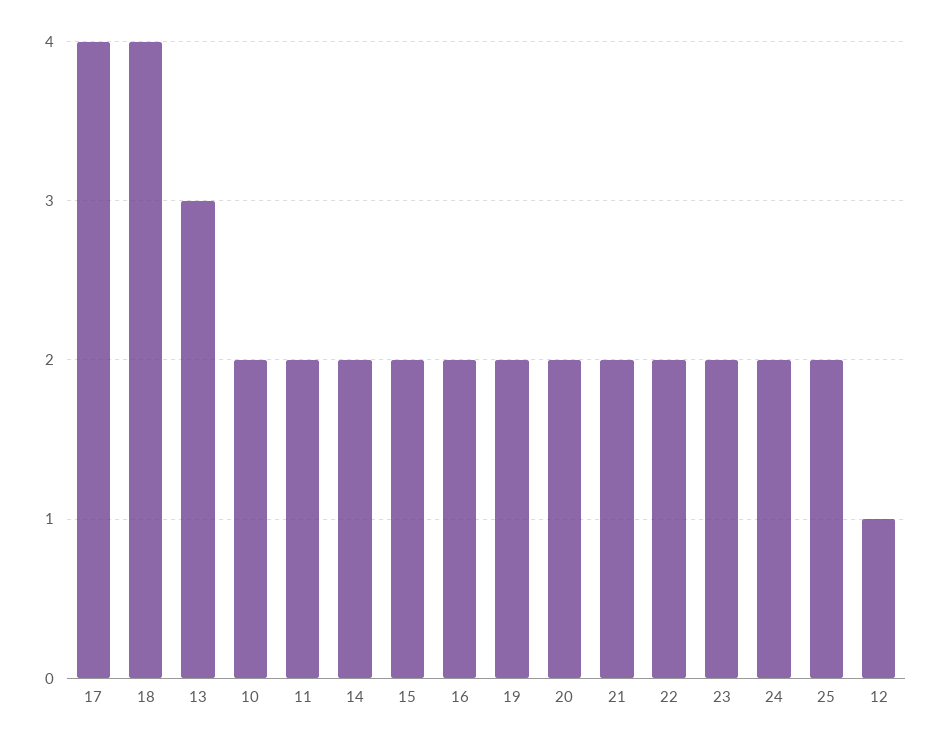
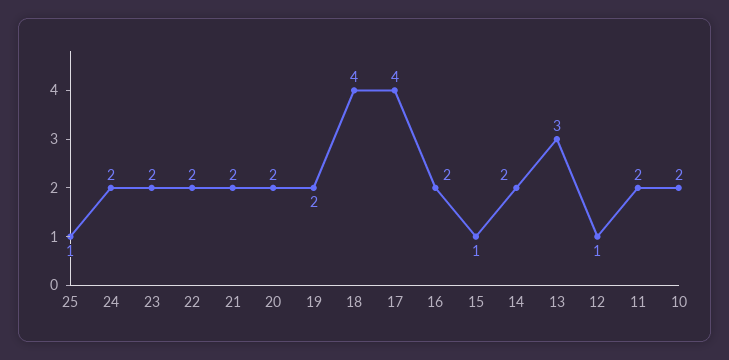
15: 2 -> 1
25: 2 -> 1

